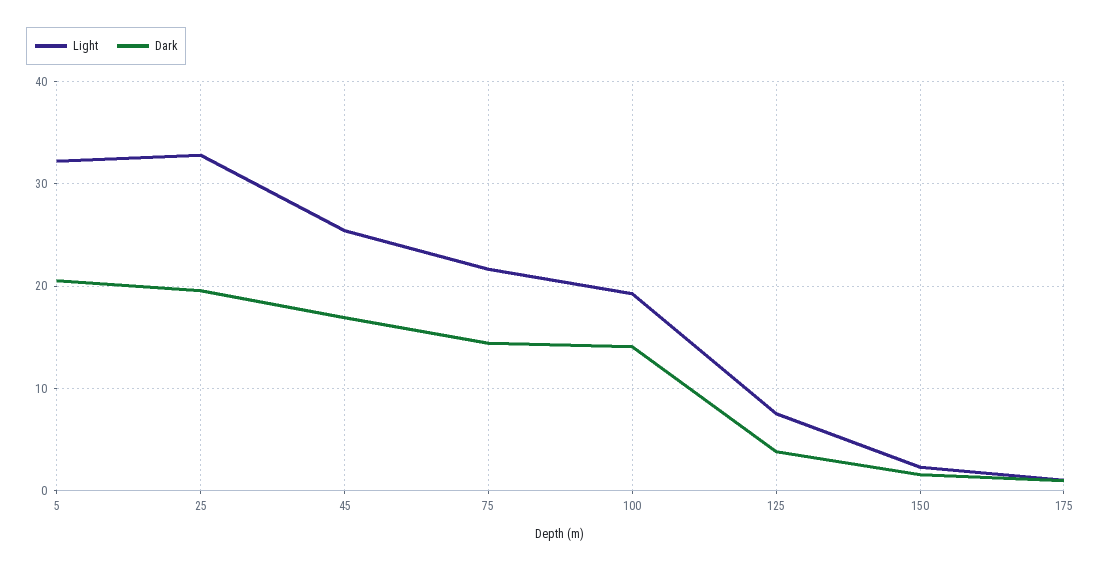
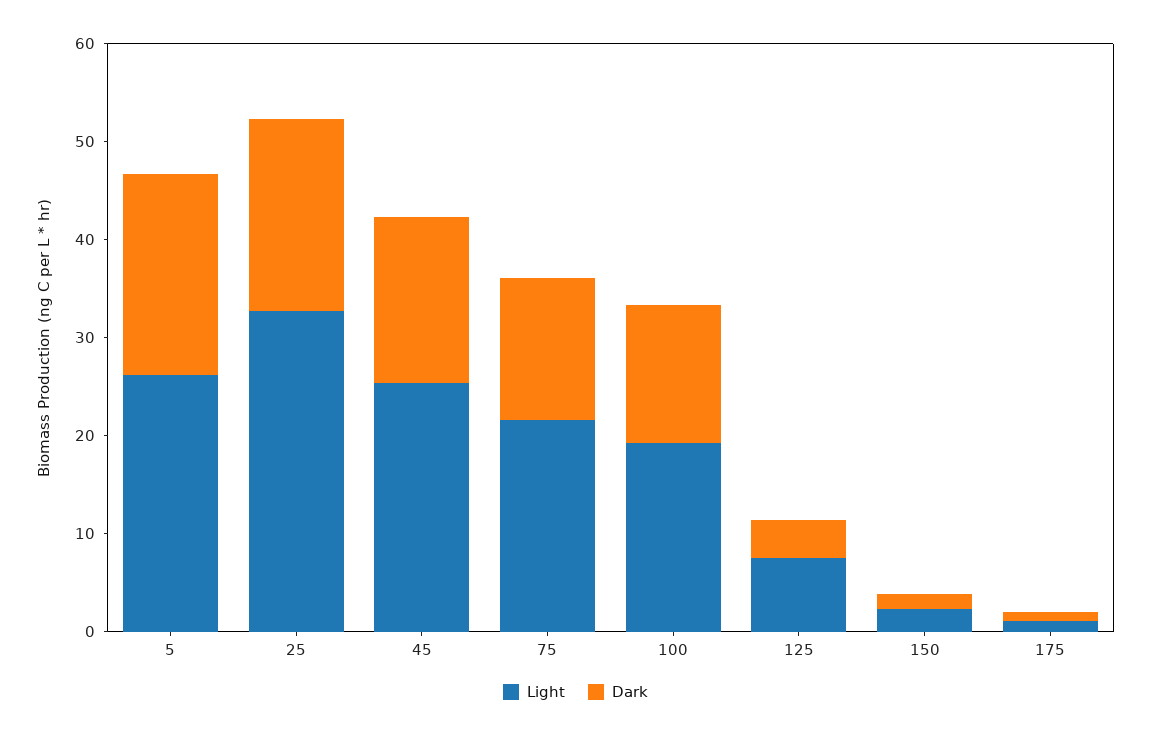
Light, 5: 32 -> 26

